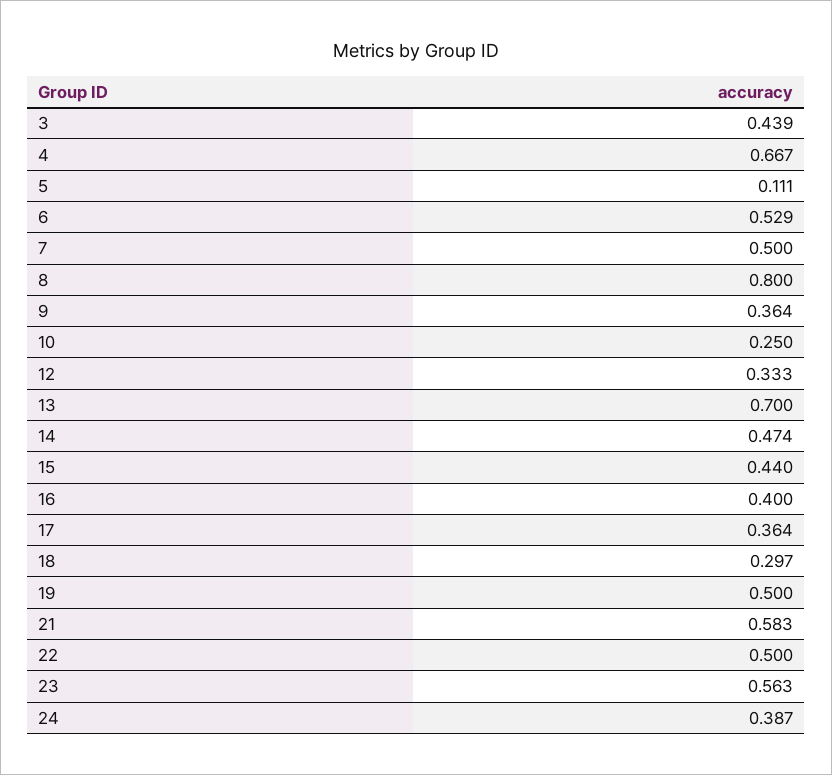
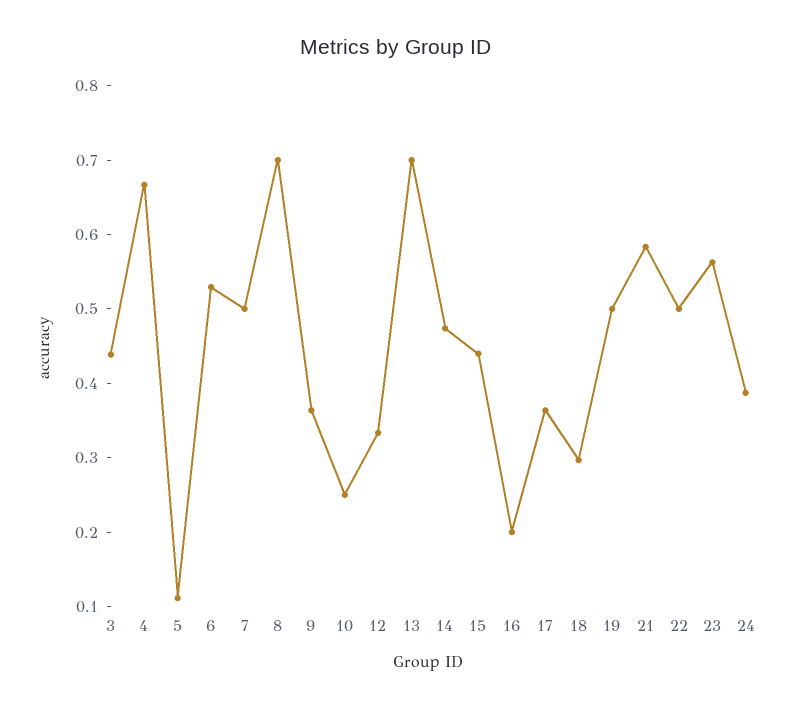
8: 0.8 -> 0.7
16: 0.4 -> 0.2

